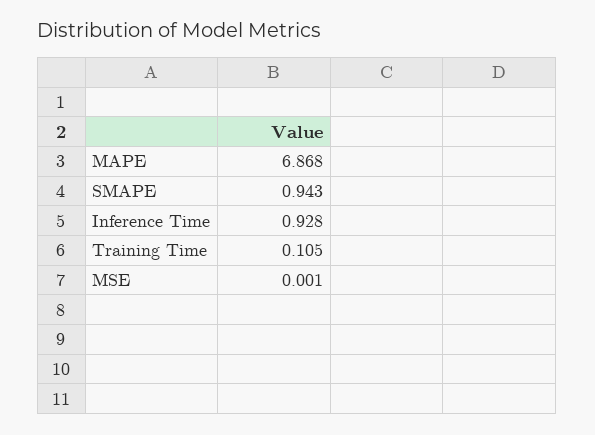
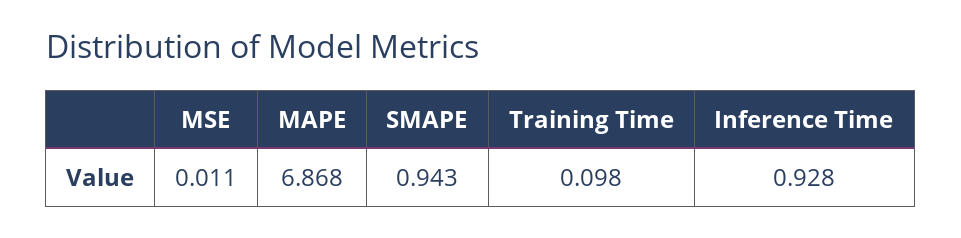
Training Time: 0.105 -> 0.098
MSE: 0.001 -> 0.011

